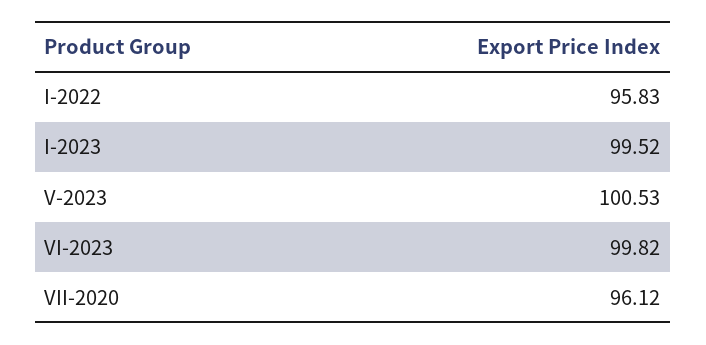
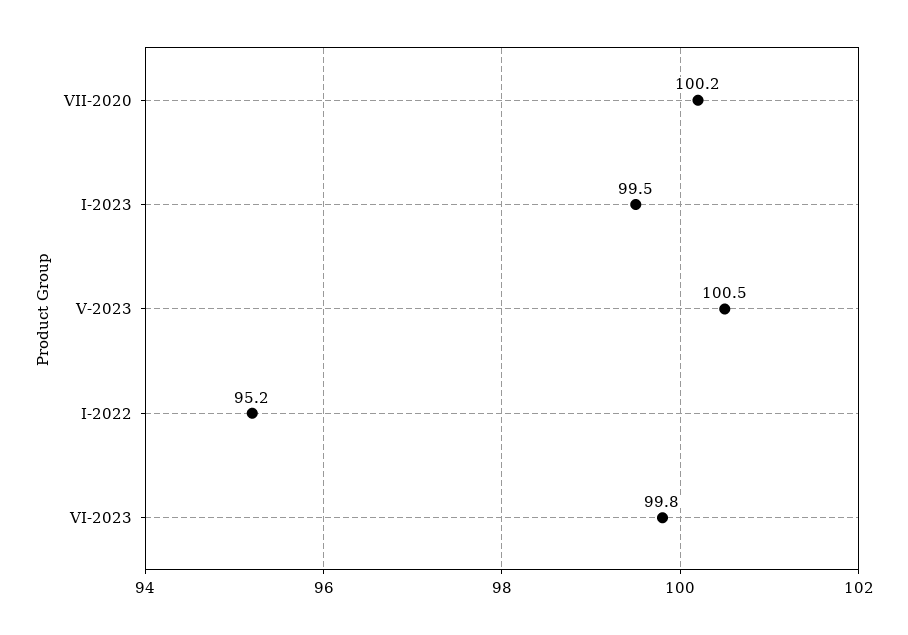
I-2022: 95.83 -> 95.2
VII-2020: 96.12 -> 100.2

